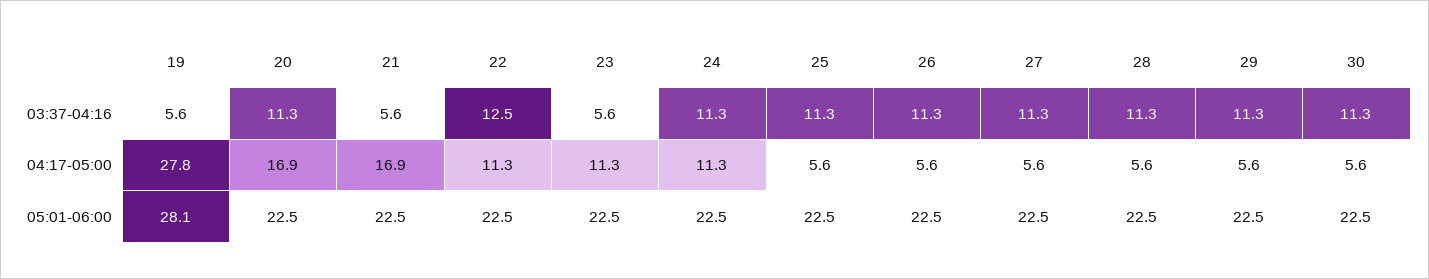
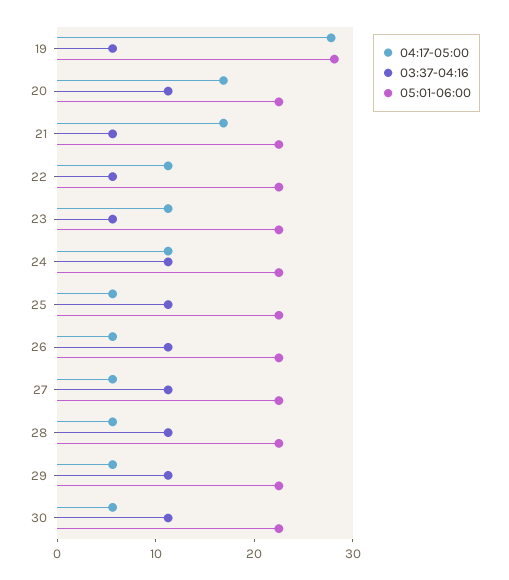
03:37-04:16, 22: 12.5 -> 6

